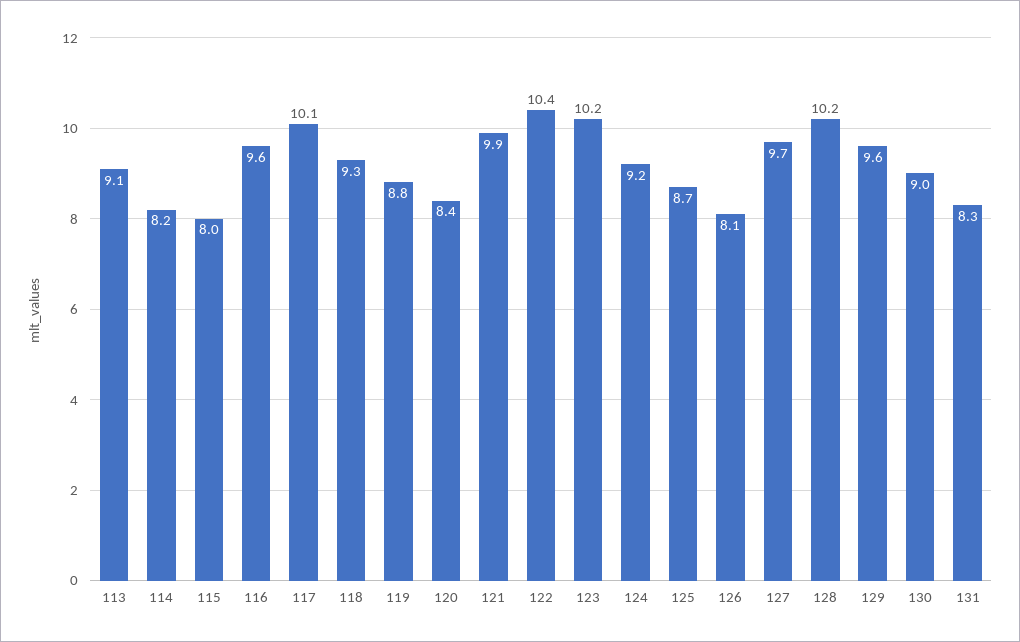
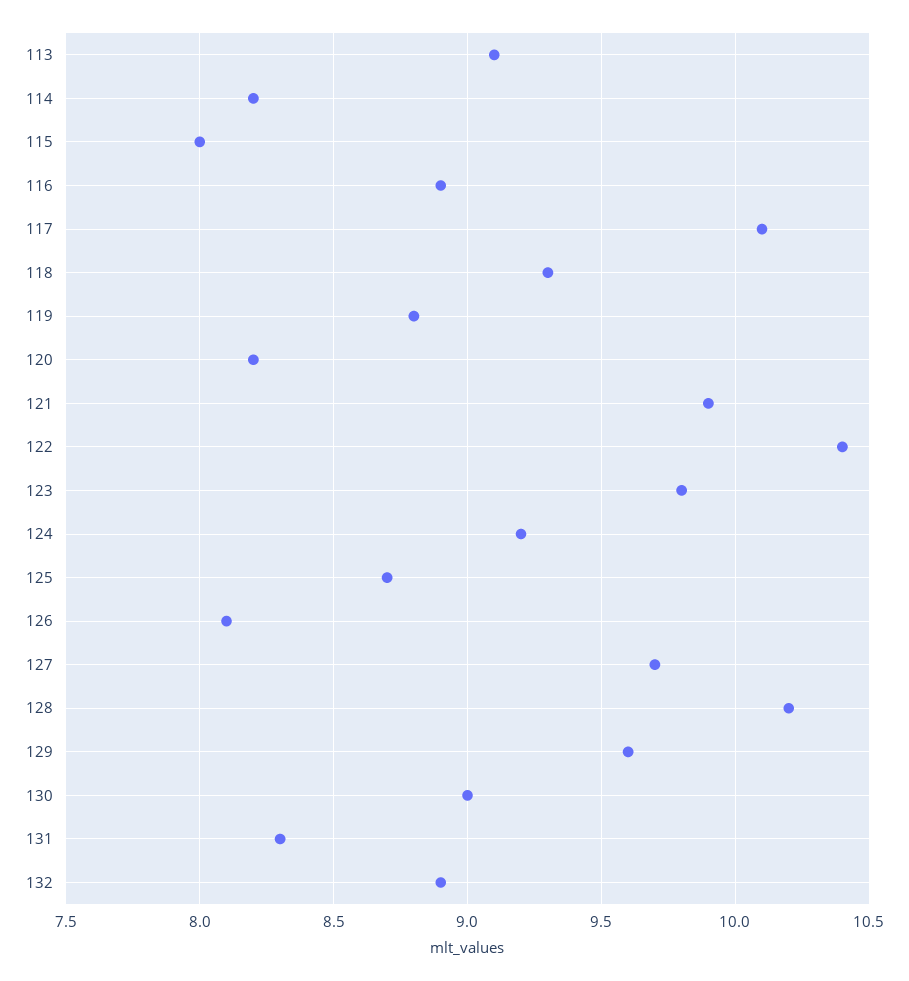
116: 9.6 -> 8.9
120: 8.4 -> 8.2
123: 10.2 -> 9.8
132: none -> 8.9

